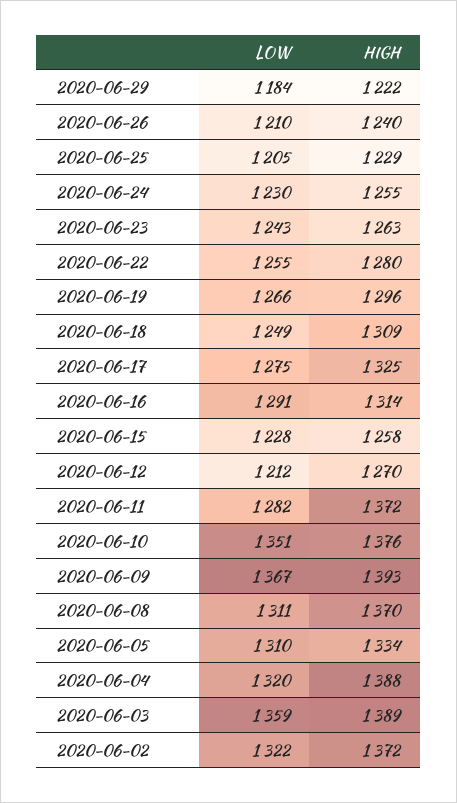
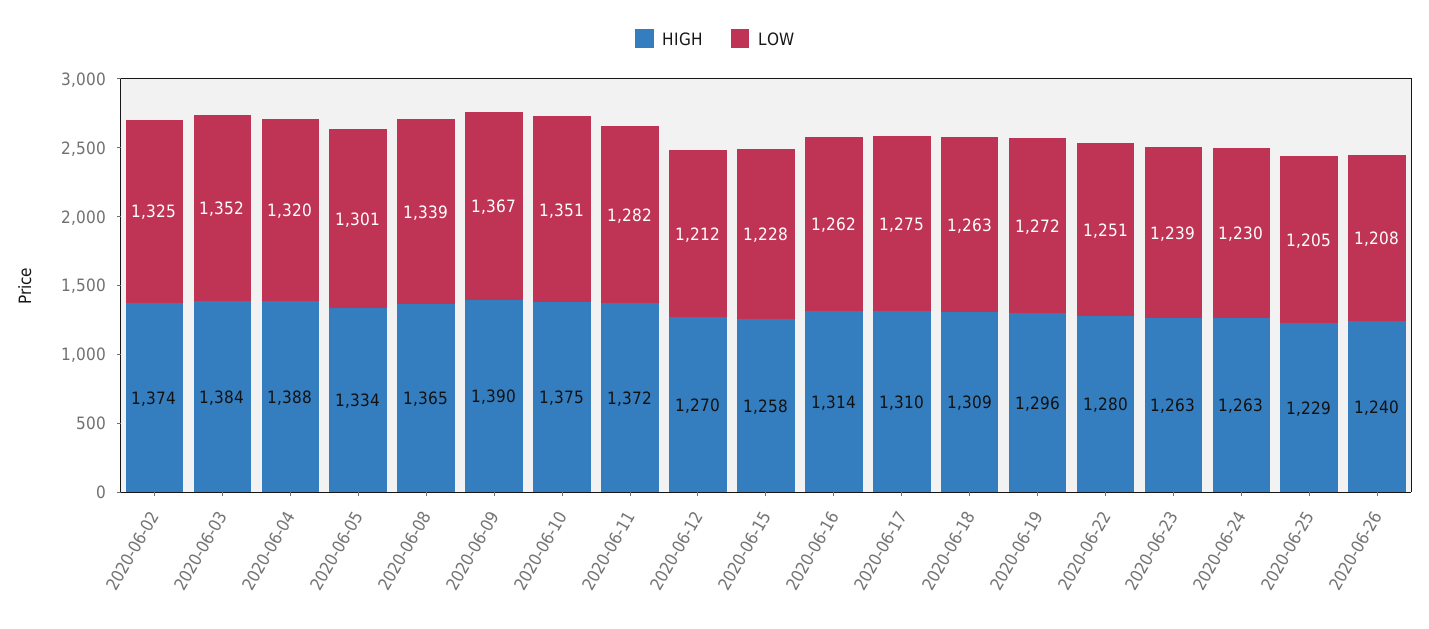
LOW, 2020-06-29: 1184 -> none
HIGH, 2020-06-29: 1222 -> none
LOW, 2020-06-26: 1210 -> 1208
HIGH, 2020-06-24: 1255 -> 1263
LOW, 2020-06-23: 1243 -> 1239
LOW, 2020-06-22: 1255 -> 1251
LOW, 2020-06-19: 1266 -> 1272
LOW, 2020-06-18: 1249 -> 1263
HIGH, 2020-06-17: 1325 -> 1310
LOW, 2020-06-16: 1291 -> 1262
HIGH, 2020-06-10: 1376 -> 1375
HIGH, 2020-06-09: 1393 -> 1390
LOW, 2020-06-08: 1311 -> 1339
HIGH, 2020-06-08: 1370 -> 1365
LOW, 2020-06-05: 1310 -> 1301
LOW, 2020-06-03: 1359 -> 1352
HIGH, 2020-06-03: 1389 -> 1384
LOW, 2020-06-02: 1322 -> 1325
HIGH, 2020-06-02: 1372 -> 1374

